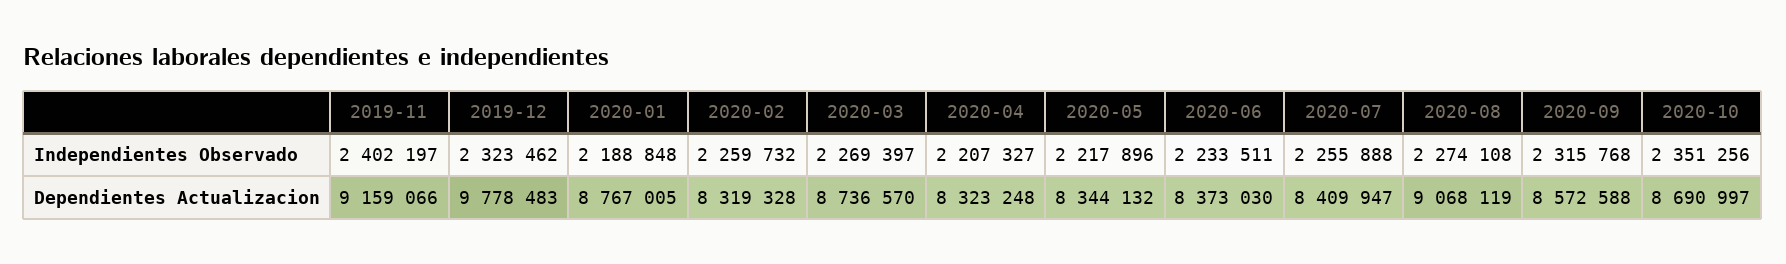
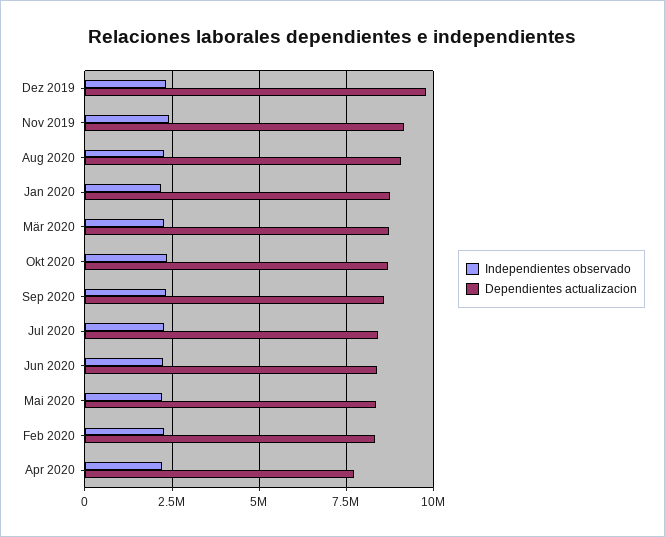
Dependientes Actualizacion, 2020-04: 8323248 -> 7750000

